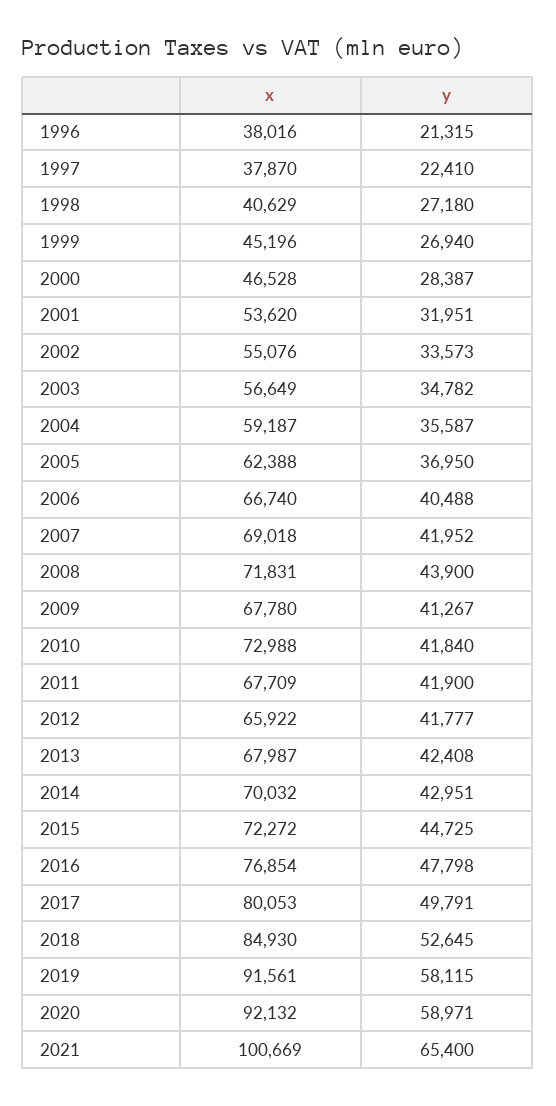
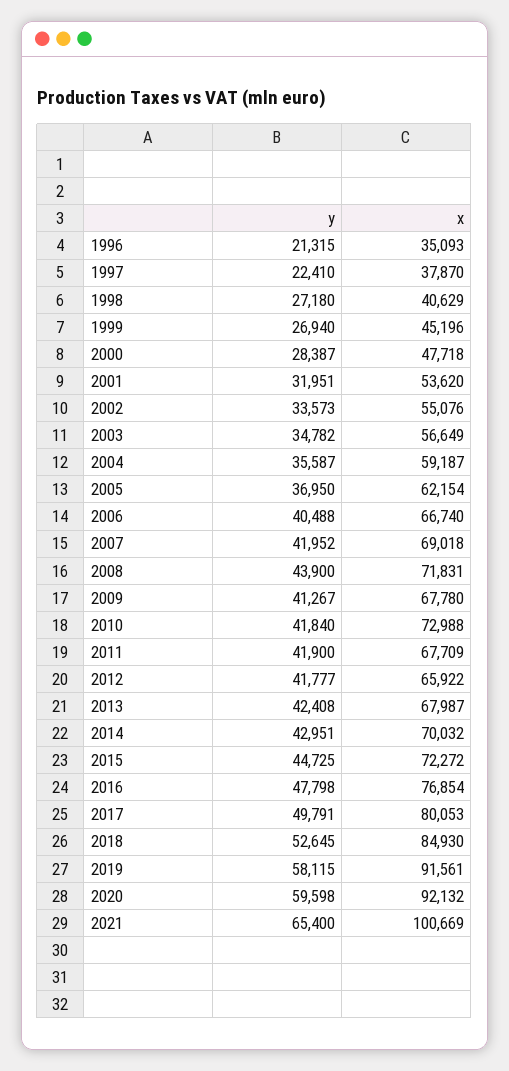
x, 1996: 38016 -> 35093
x, 2000: 46528 -> 47718
x, 2005: 62388 -> 62154
y, 2020: 58971 -> 59598

